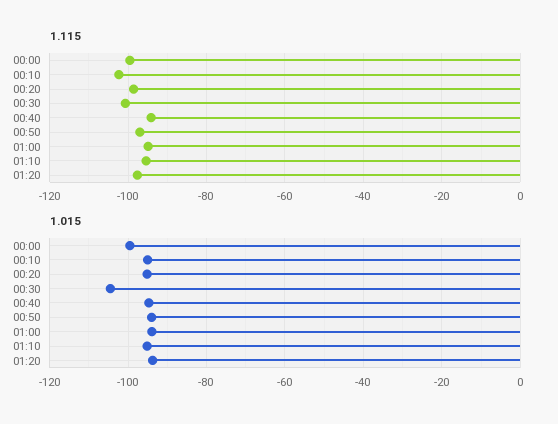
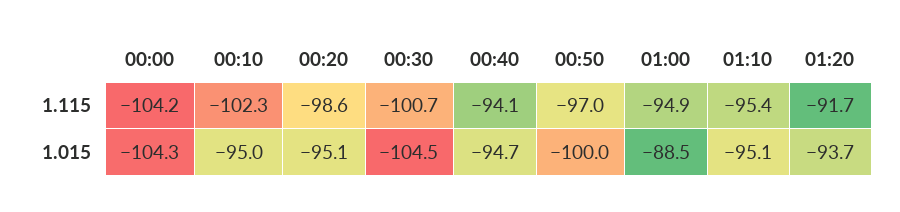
1.115, 00:00: -100 -> -104.2
1.115, 01:20: -98 -> -91.7
1.015, 00:00: -100 -> -104.3
1.015, 00:50: -94 -> -100
1.015, 01:00: -94 -> -88.5

